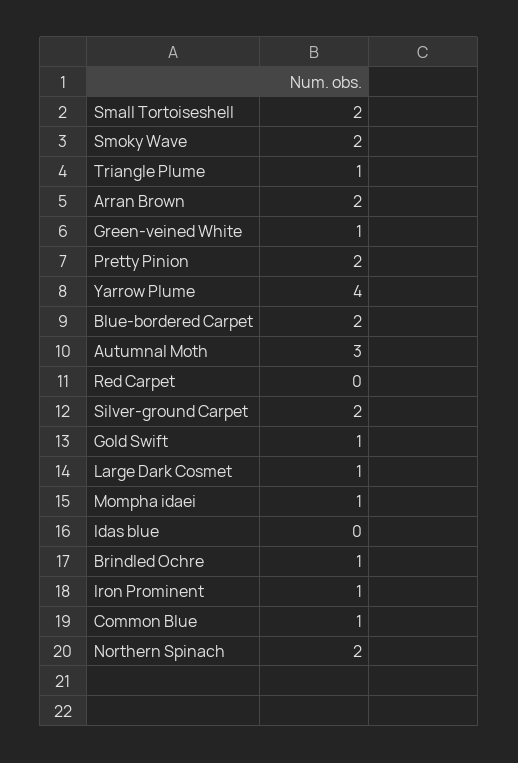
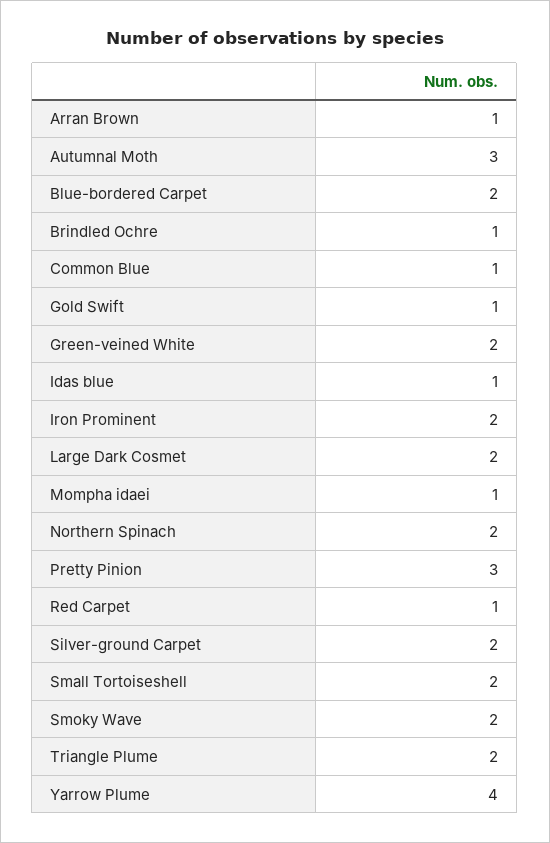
Triangle Plume: 1 -> 2
Arran Brown: 2 -> 1
Green-veined White: 1 -> 2
Pretty Pinion: 2 -> 3
Red Carpet: 0 -> 1
Large Dark Cosmet: 1 -> 2
Idas blue: 0 -> 1
Iron Prominent: 1 -> 2

